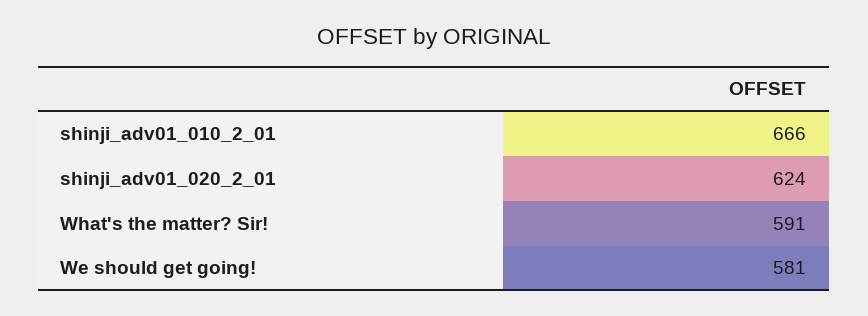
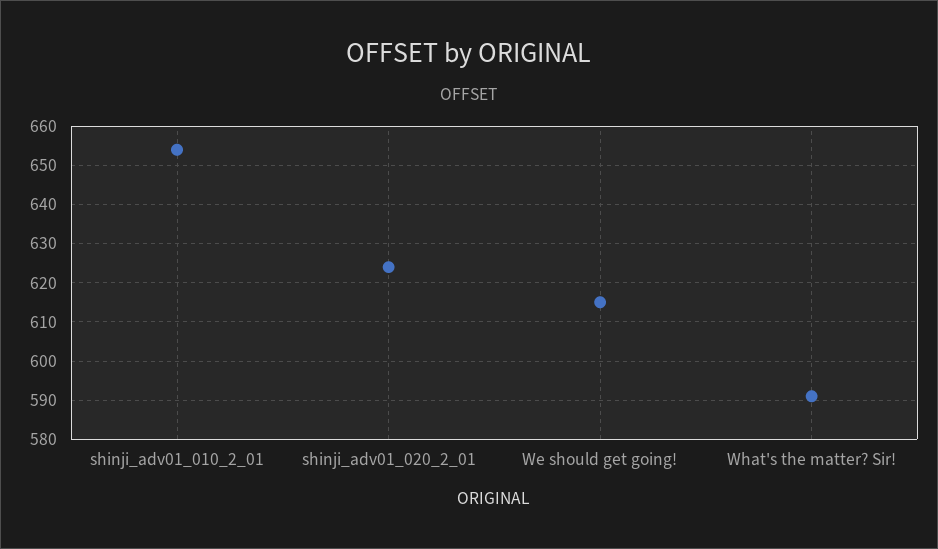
shinji_adv01_010_2_01: 666 -> 655
We should get going!: 581 -> 615

